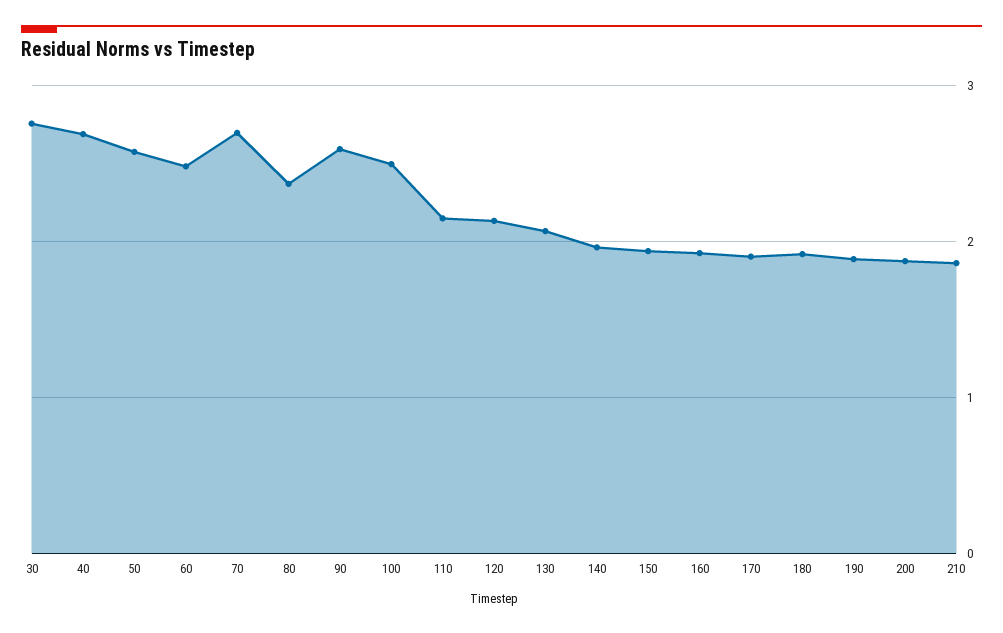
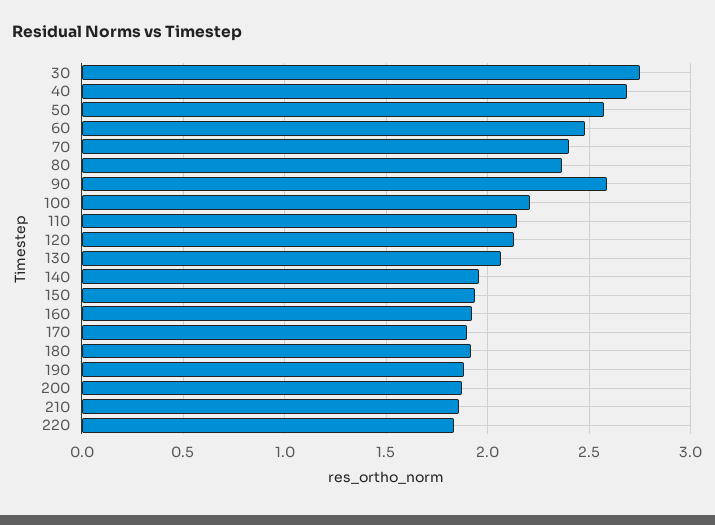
70: 2.7 -> 2.4
100: 2.5 -> 2.2
220: none -> 1.85

